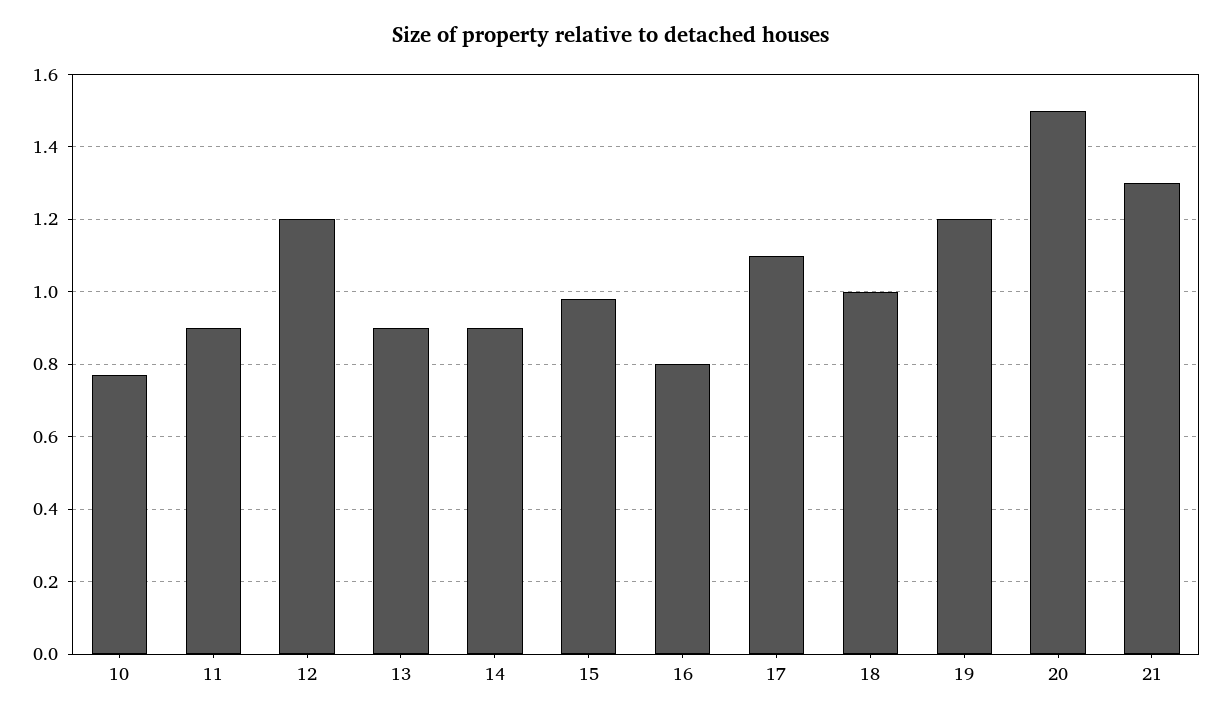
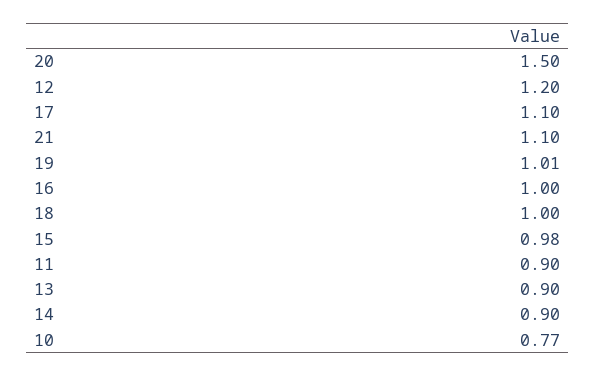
16: 0.8 -> 1
19: 1.2 -> 1.01
21: 1.3 -> 1.1

